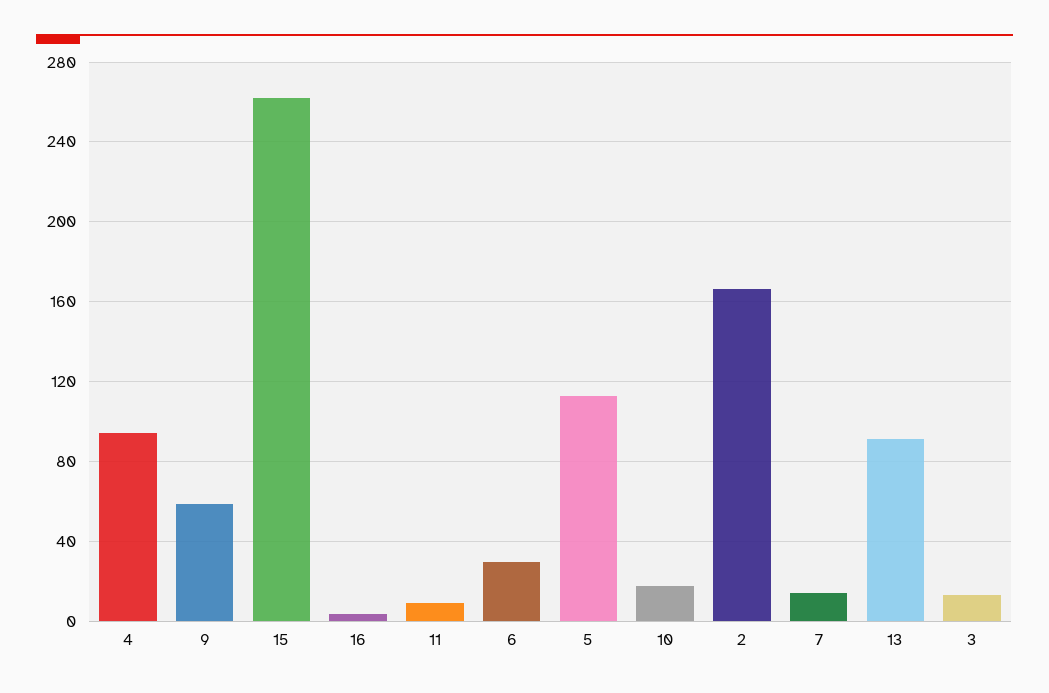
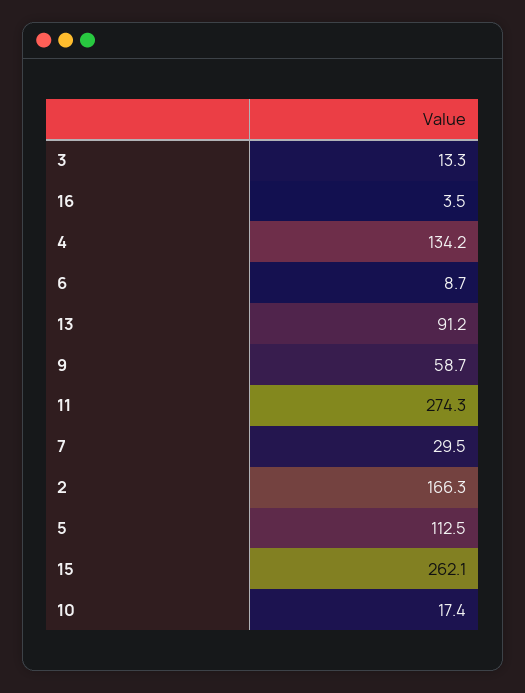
4: 95 -> 134.2
11: 10 -> 274.3
6: 30 -> 8.7
7: 15 -> 29.5

